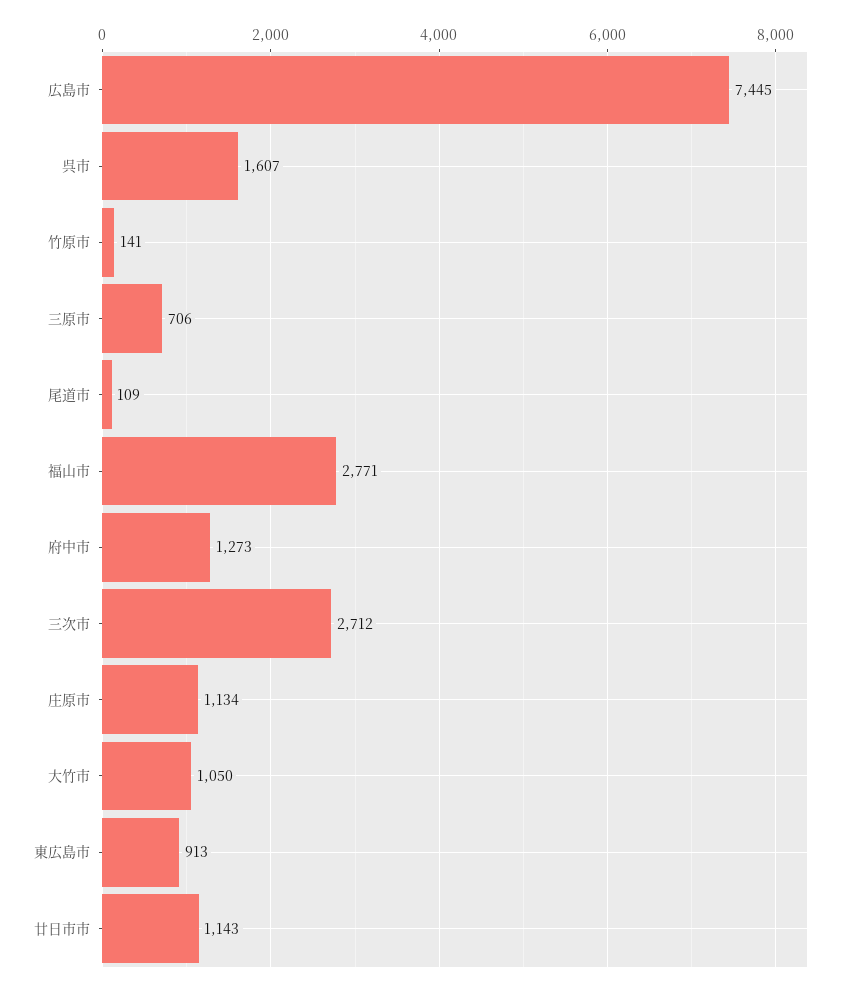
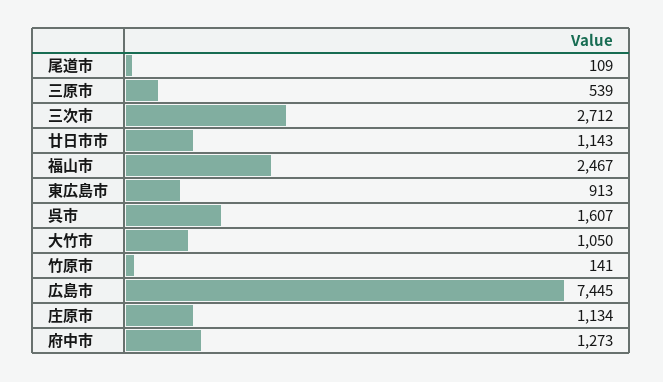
三原市: 706 -> 539
福山市: 2771 -> 2467

